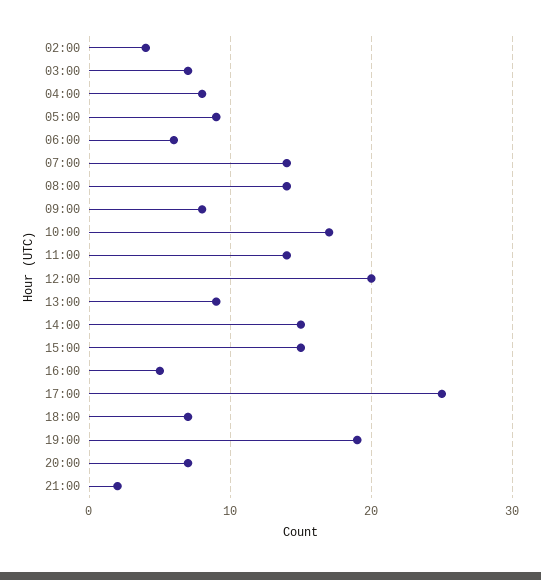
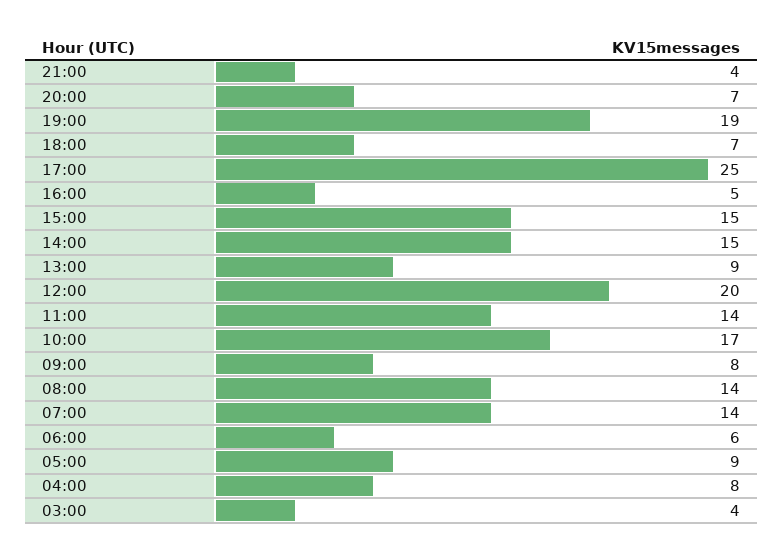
02:00: 4 -> none
03:00: 7 -> 4
21:00: 2 -> 4

